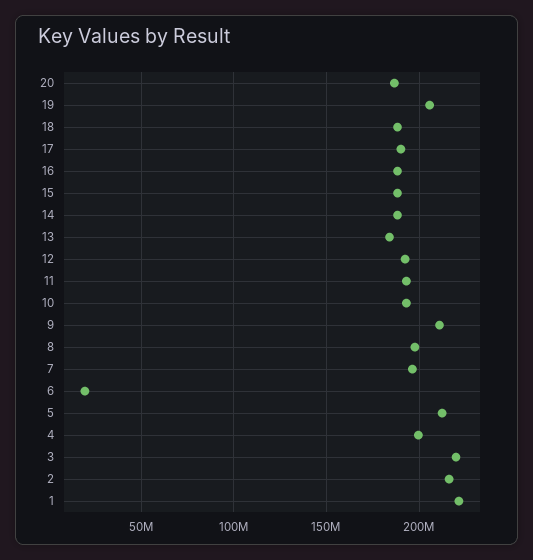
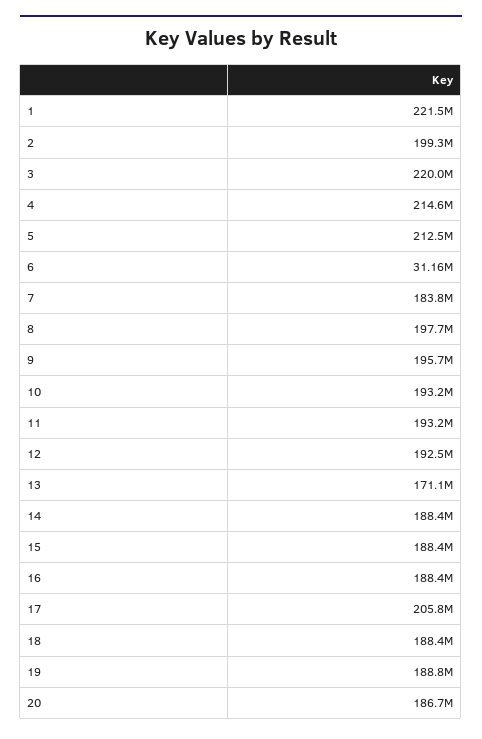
19: 205000000 -> 188800000
17: 190000000 -> 205800000
13: 185000000 -> 171100000
9: 210000000 -> 195700000
7: 195000000 -> 183800000
6: 20000000 -> 31160000
4: 200000000 -> 214600000
2: 215000000 -> 199300000

